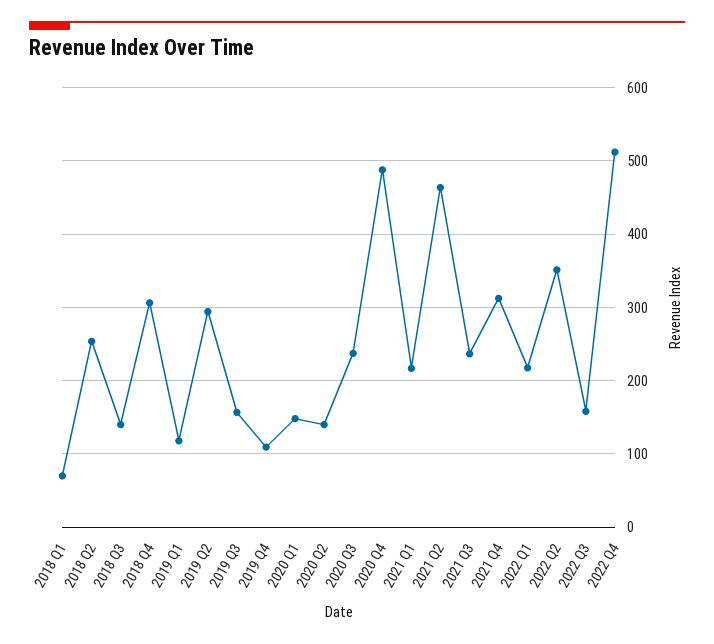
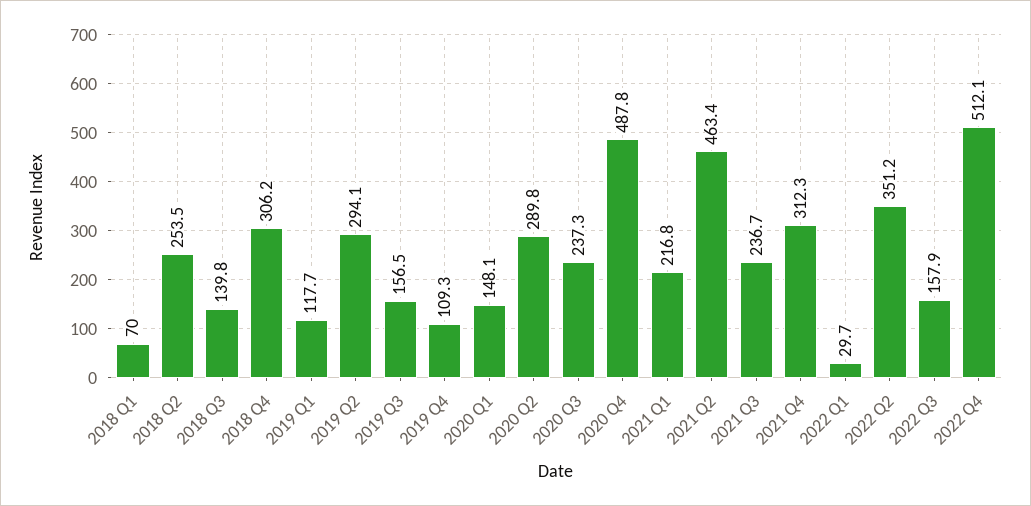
2020 Q2: 140 -> 289.8
2022 Q1: 220 -> 29.7

